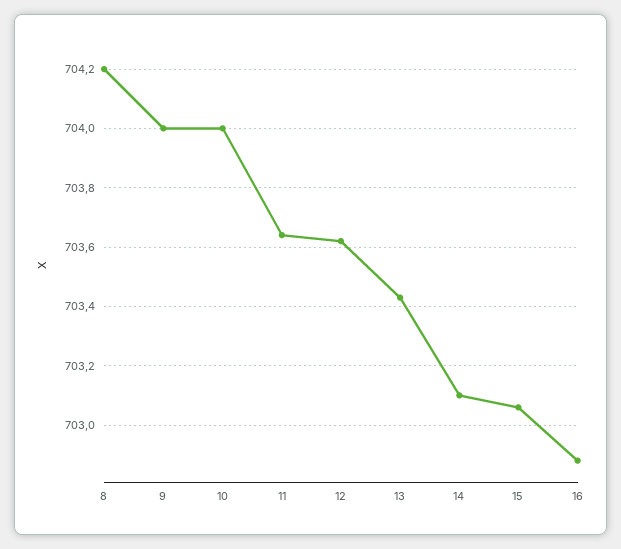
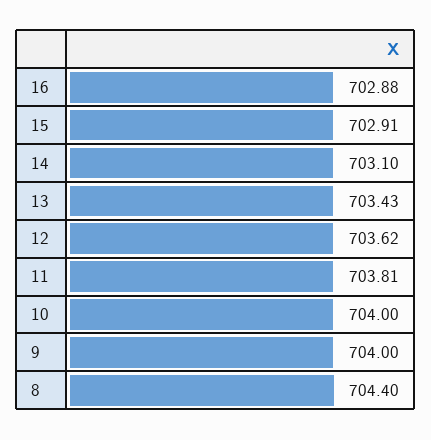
8: 704.2 -> 704.4
11: 703.65 -> 703.81
15: 703.05 -> 702.91

